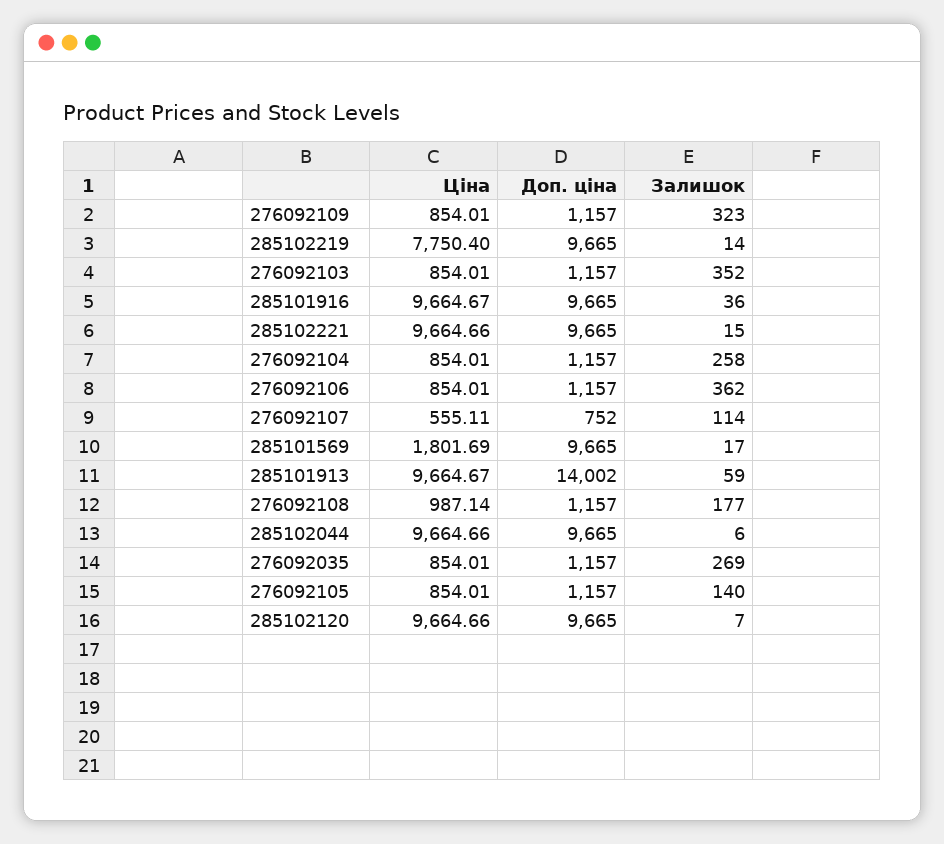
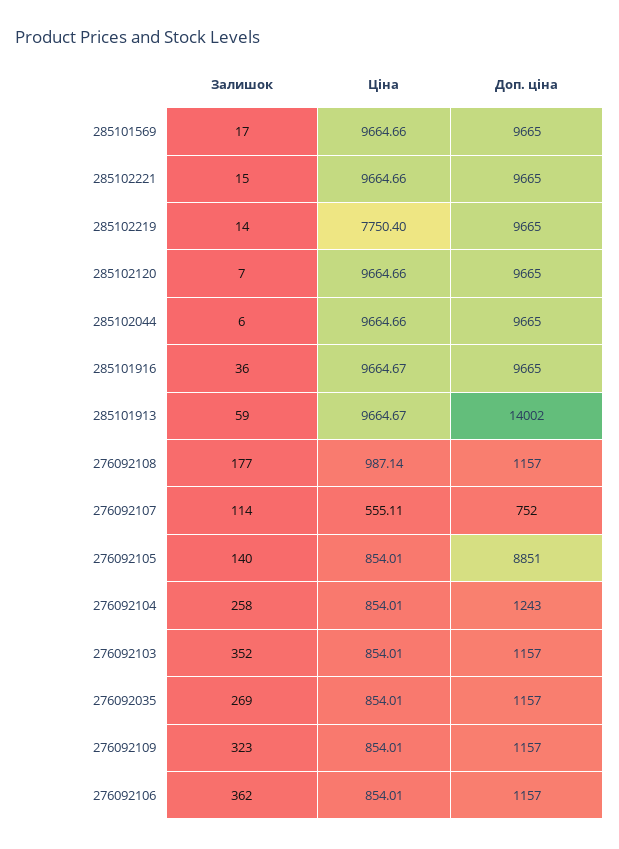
Доп. ціна, 276092104: 1157 -> 1243
Ціна, 285101569: 1801.69 -> 9664.66
Доп. ціна, 276092105: 1157 -> 8851

